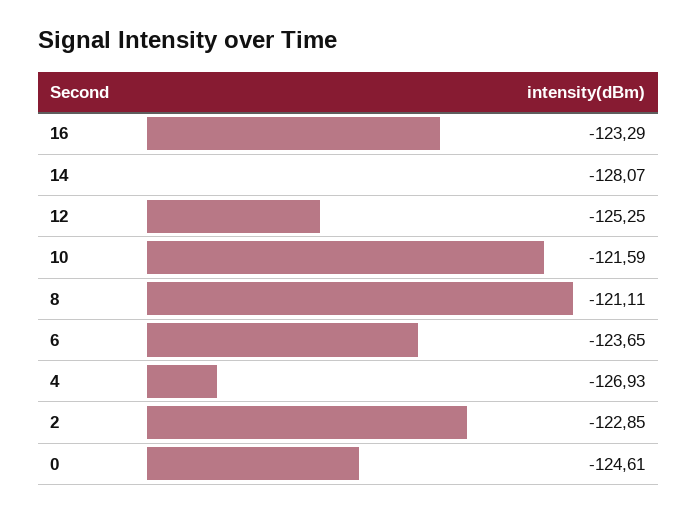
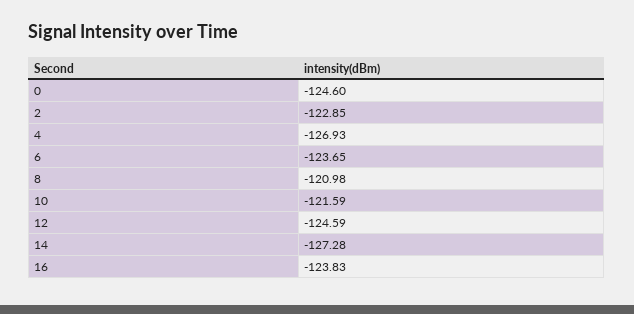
16: -123.29 -> -123.83
14: -128.07 -> -127.28
12: -125.25 -> -124.59
8: -121.11 -> -120.98
0: -124.61 -> -124.6

